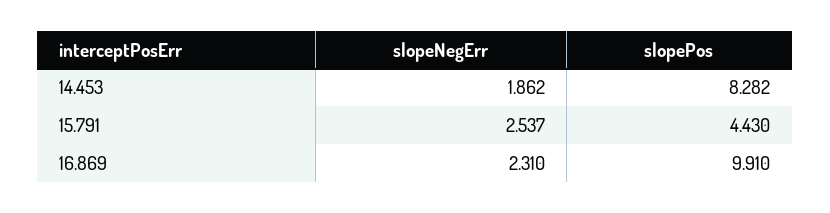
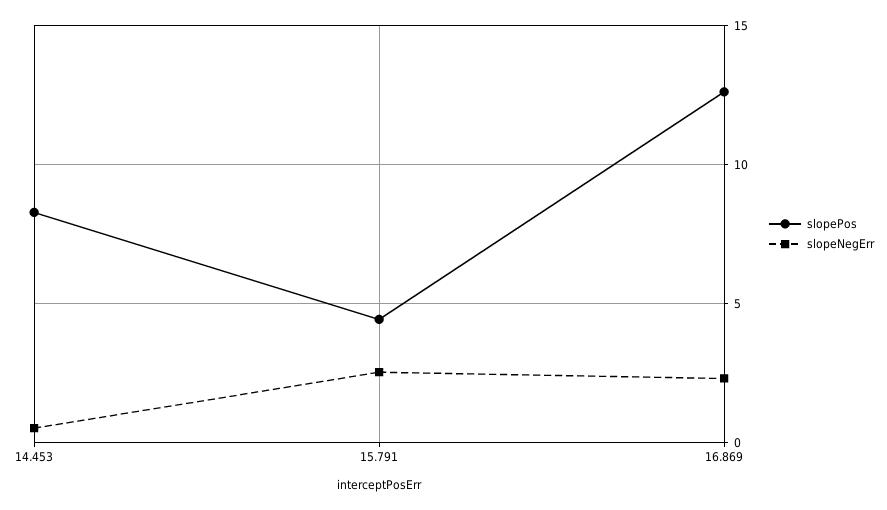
slopeNegErr, 14.453: 1.862 -> 0.5
slopePos, 16.869: 9.91 -> 12.5

